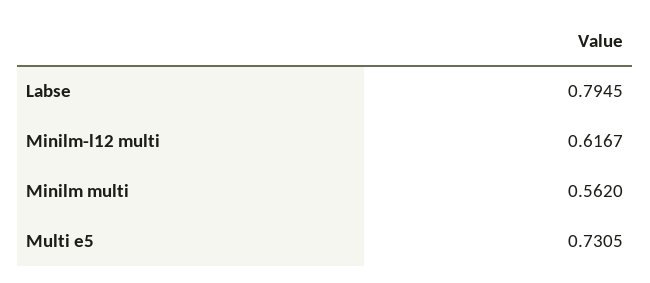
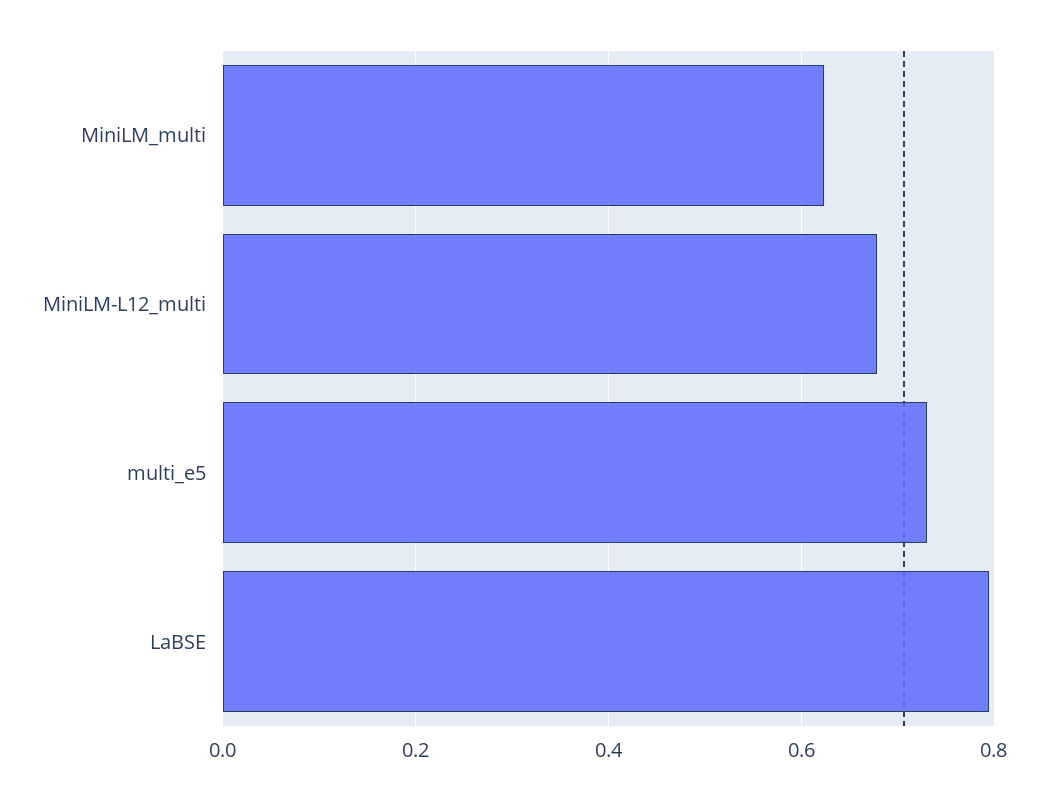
Minilm-l12 multi: 0.6167 -> 0.68
Minilm multi: 0.562 -> 0.62

